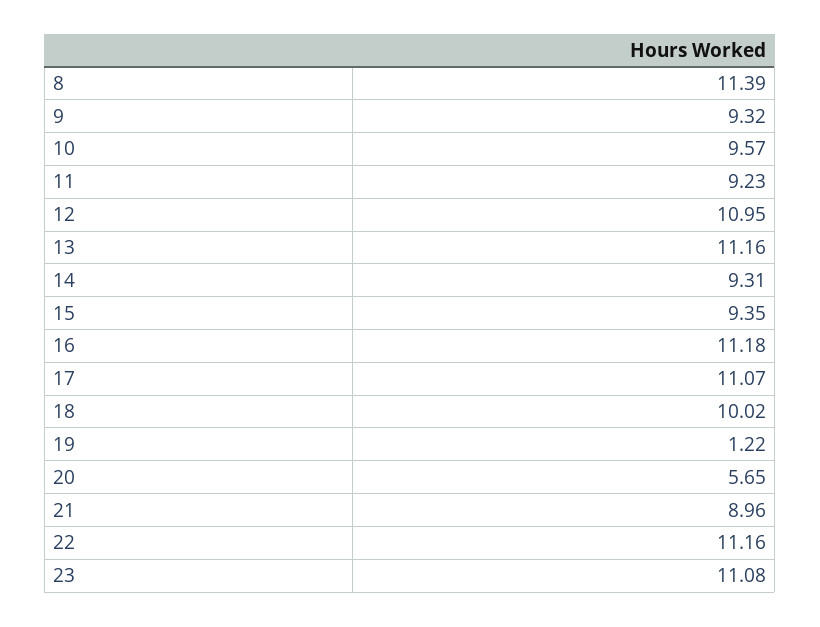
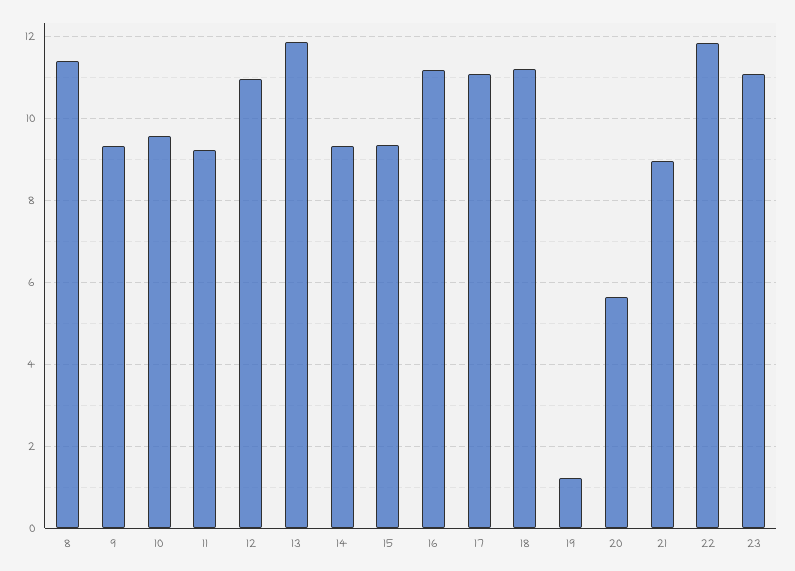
13: 11.16 -> 11.8
18: 10.02 -> 11.2
22: 11.16 -> 11.8

